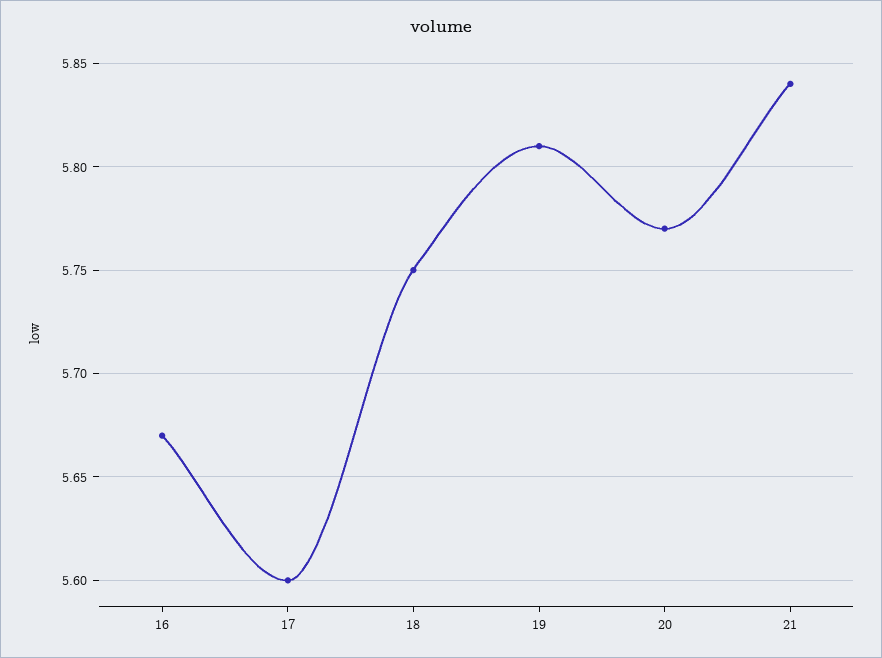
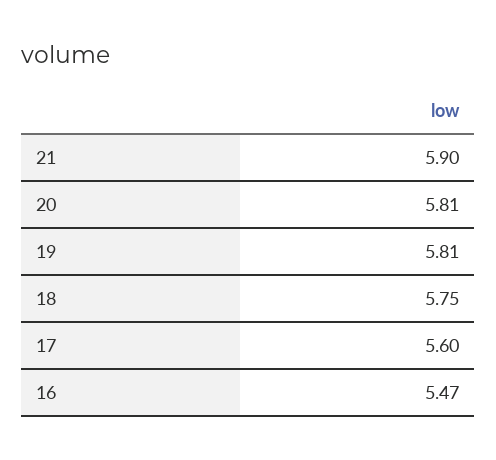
16: 5.67 -> 5.47
20: 5.77 -> 5.81
21: 5.84 -> 5.9

